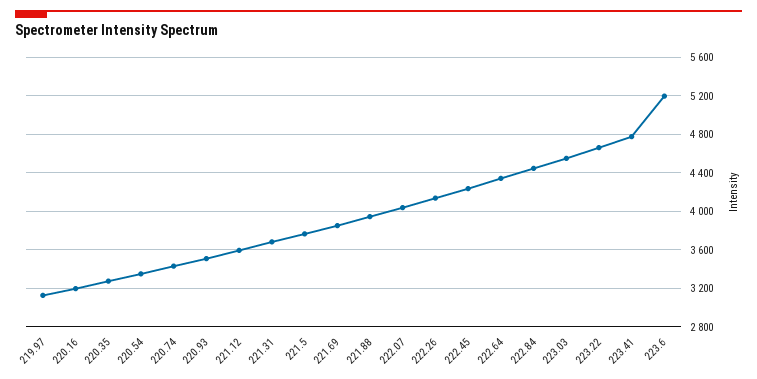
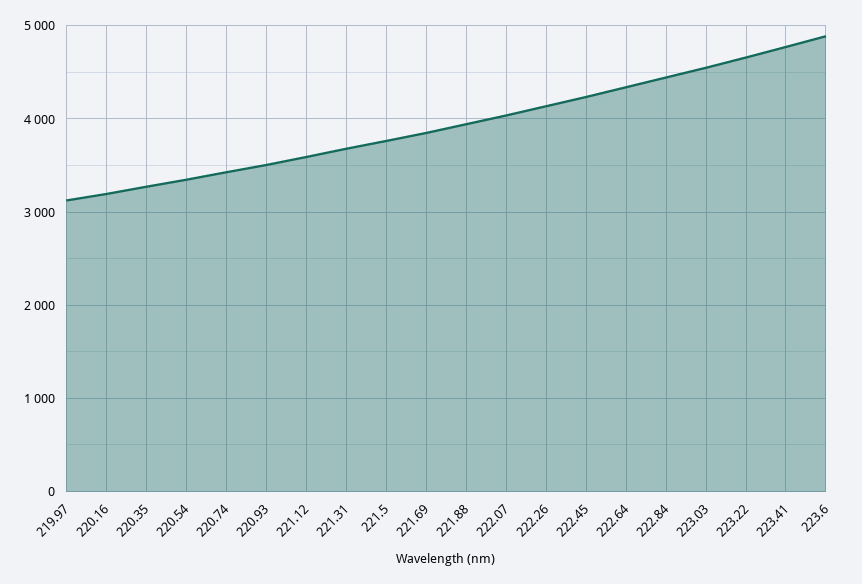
223.6: 5200 -> 4900

